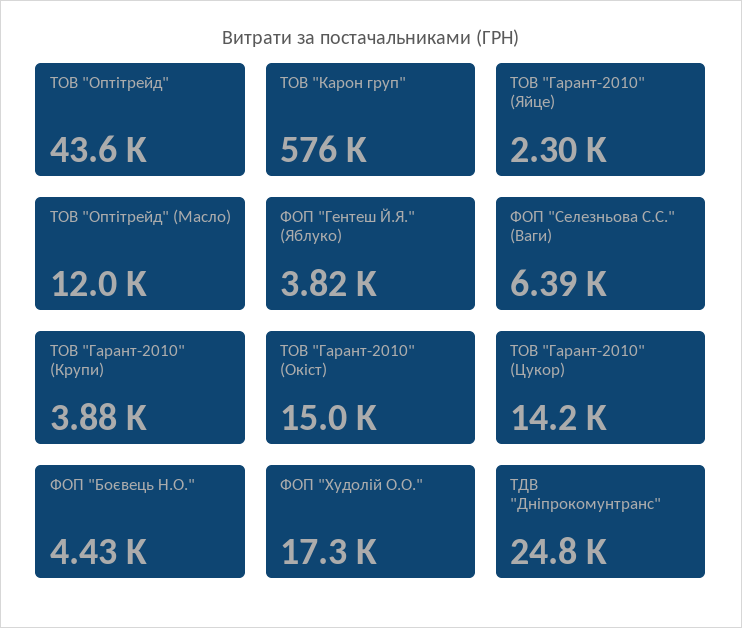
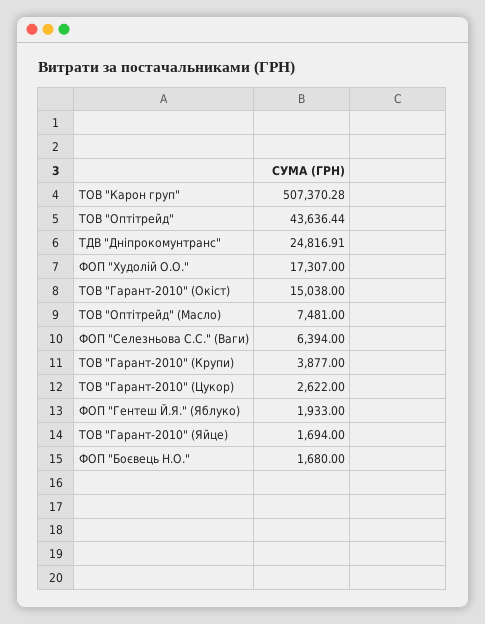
ТОВ "Карон груп": 576000 -> 507370.28
ТОВ "Гарант-2010" (Яйце): 2300 -> 1694
ТОВ "Оптітрейд" (Масло): 12000 -> 7481
ФОП "Гентеш Й.Я." (Яблуко): 3820 -> 1933
ТОВ "Гарант-2010" (Цукор): 14200 -> 2622
ФОП "Боєвець Н.О.": 4430 -> 1680

